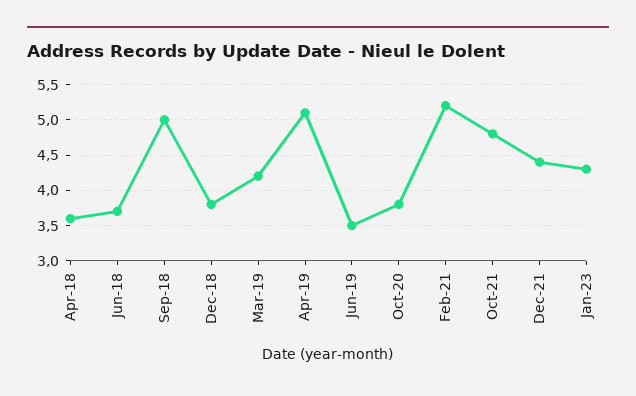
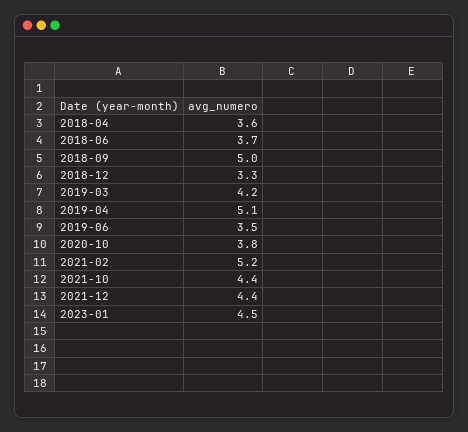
Dec-18: 3.8 -> 3.3
Oct-21: 4.8 -> 4.4
Jan-23: 4.3 -> 4.5

